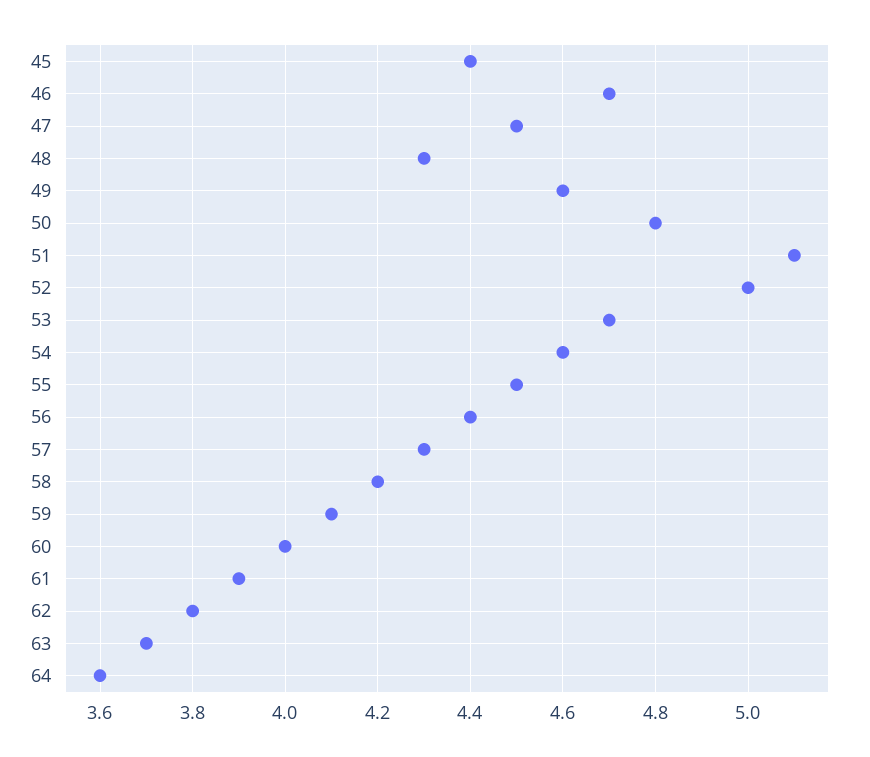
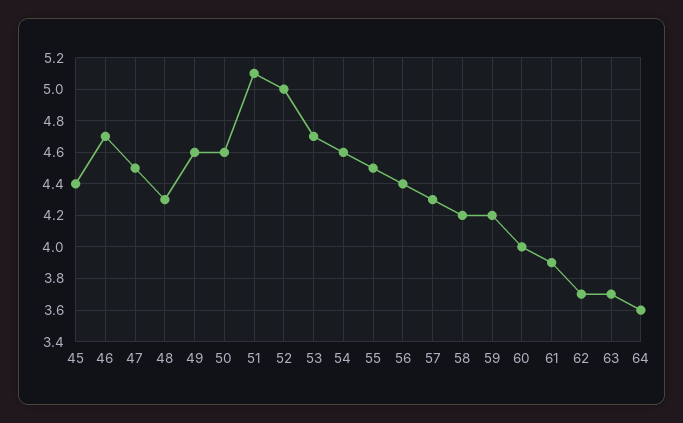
50: 4.8 -> 4.6
59: 4.1 -> 4.2
62: 3.8 -> 3.7

